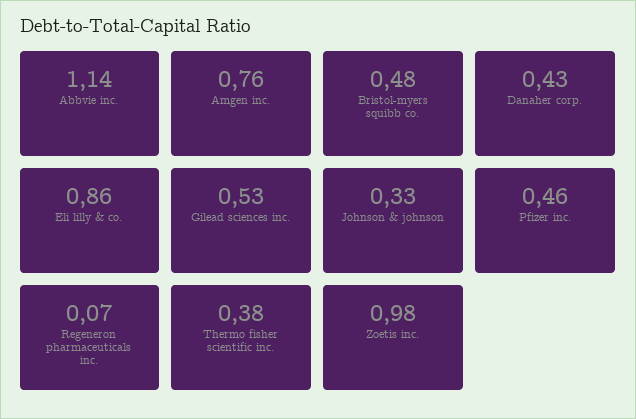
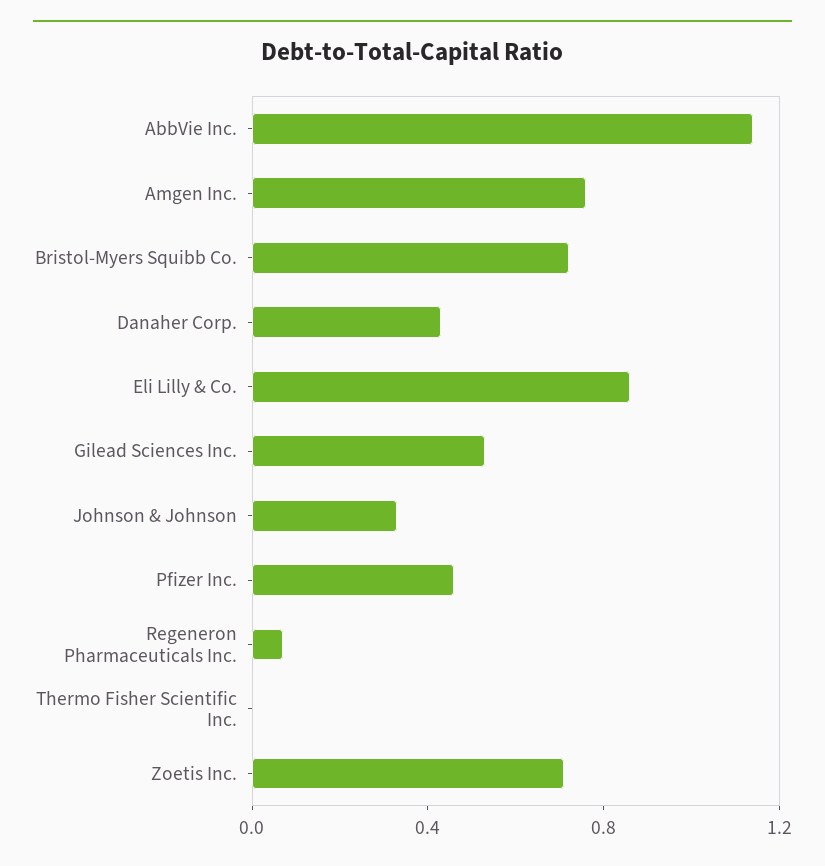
Bristol-myers squibb co.: 0.48 -> 0.7
Thermo fisher scientific inc.: 0.38 -> 0
Zoetis inc.: 0.98 -> 0.7

